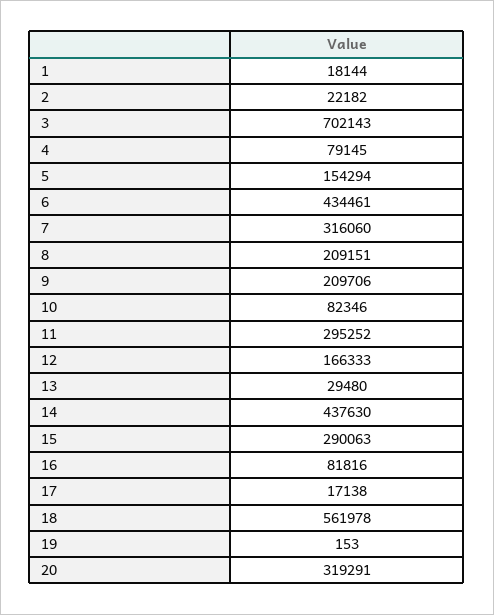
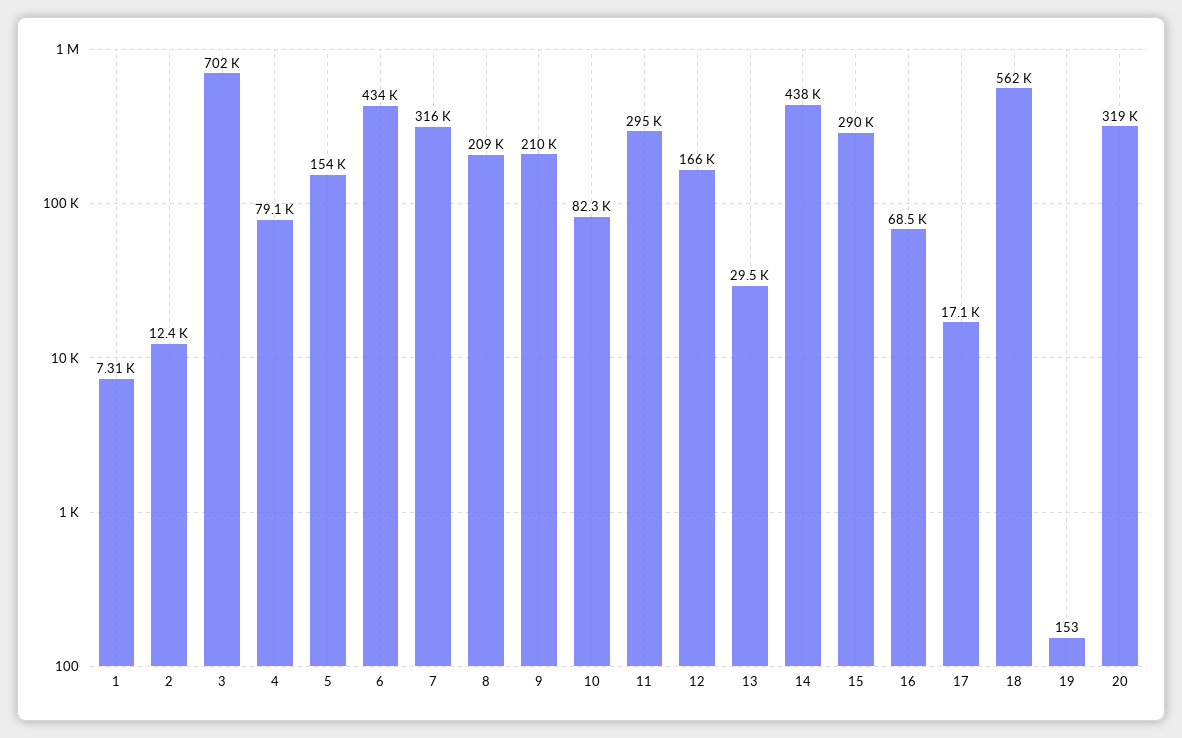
1: 18144 -> 7310
2: 22182 -> 12400
16: 81816 -> 68500

